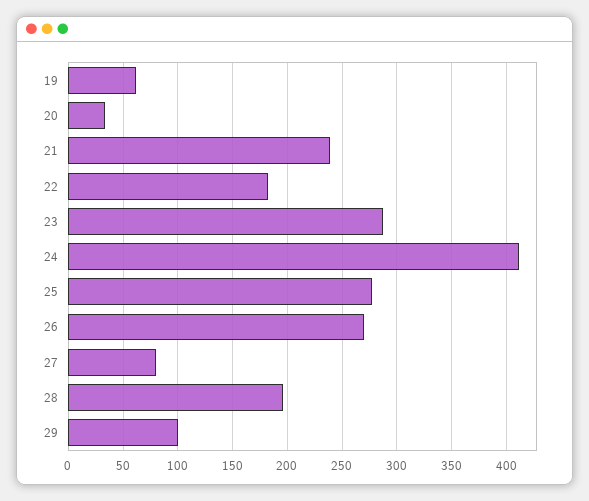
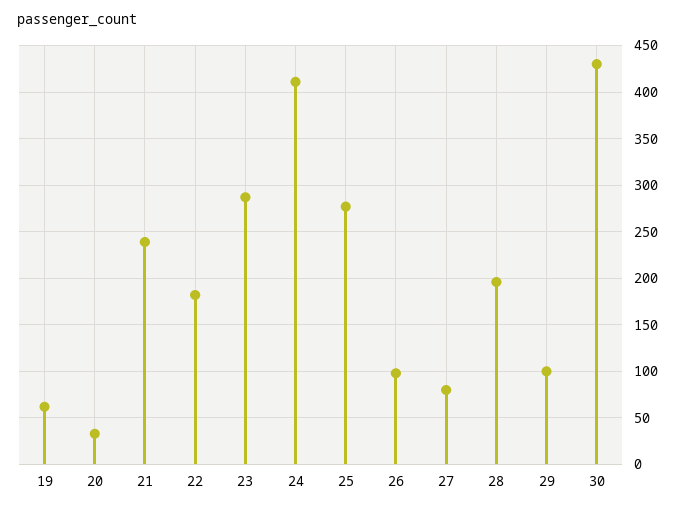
26: 270 -> 100
30: none -> 430

